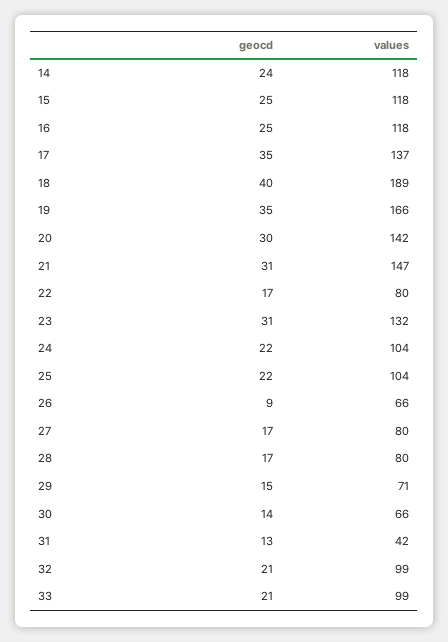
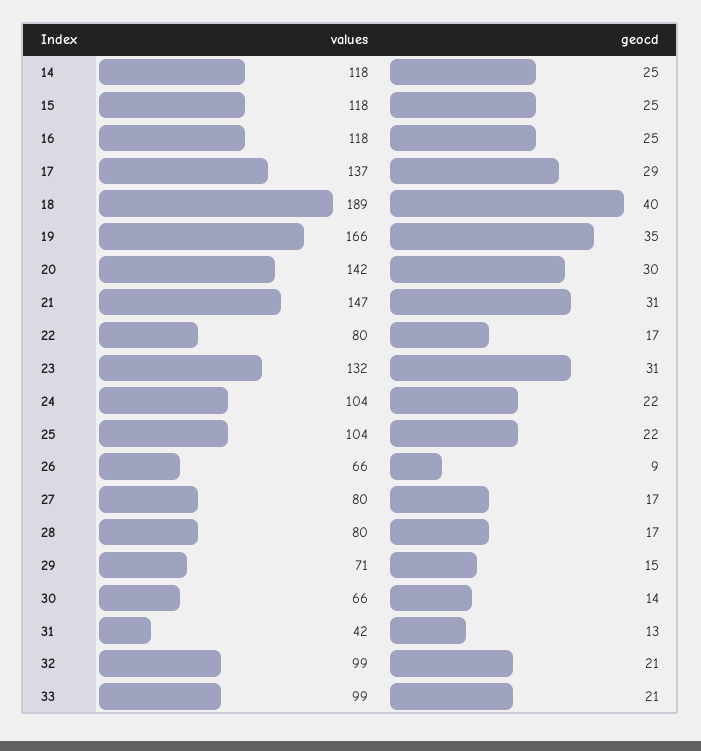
geocd, 14: 24 -> 25
geocd, 17: 35 -> 29

